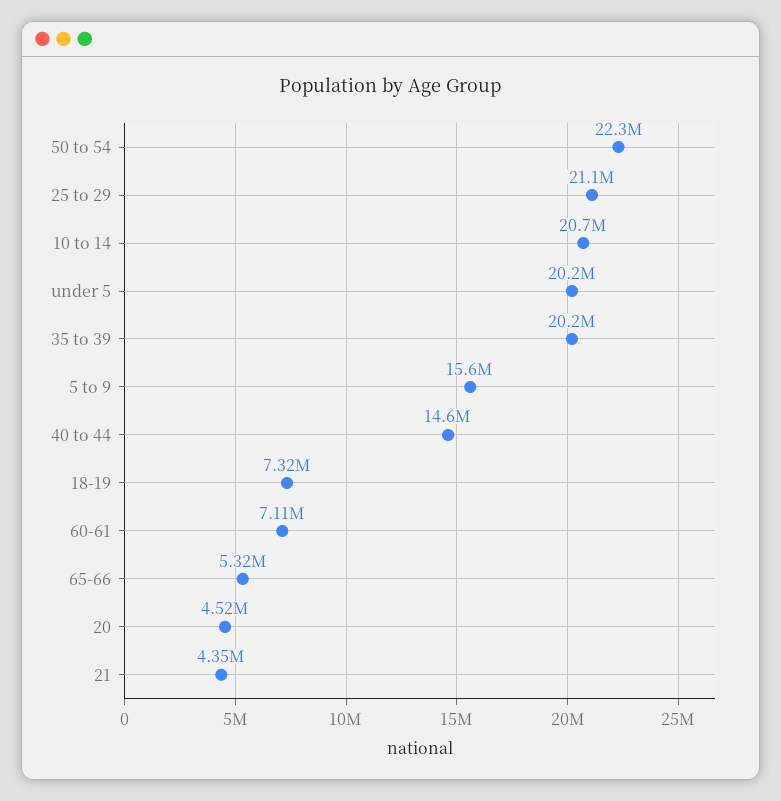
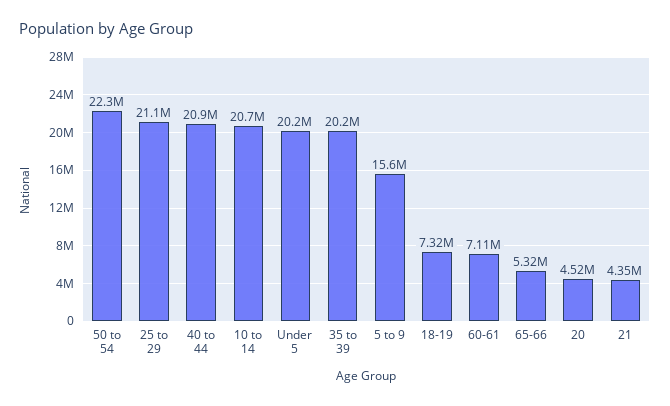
40 to 44: 14600000 -> 20900000

